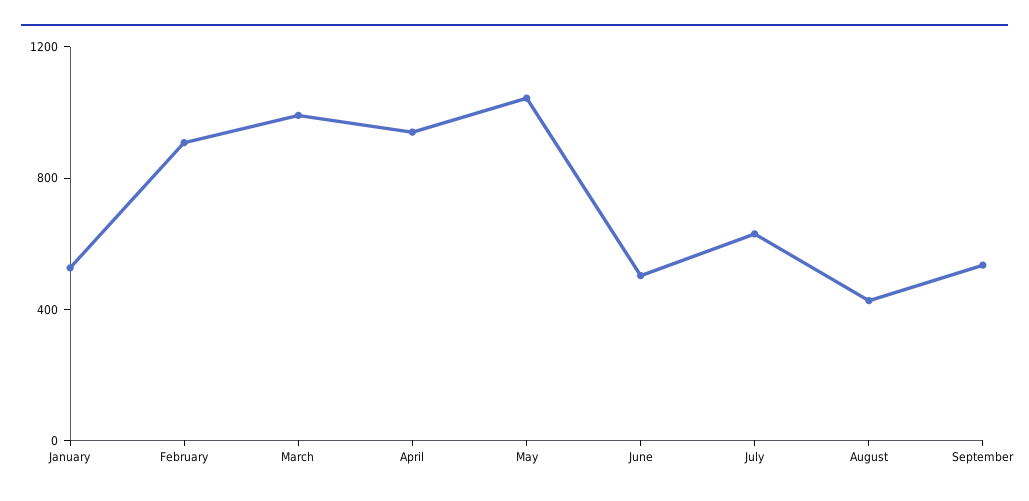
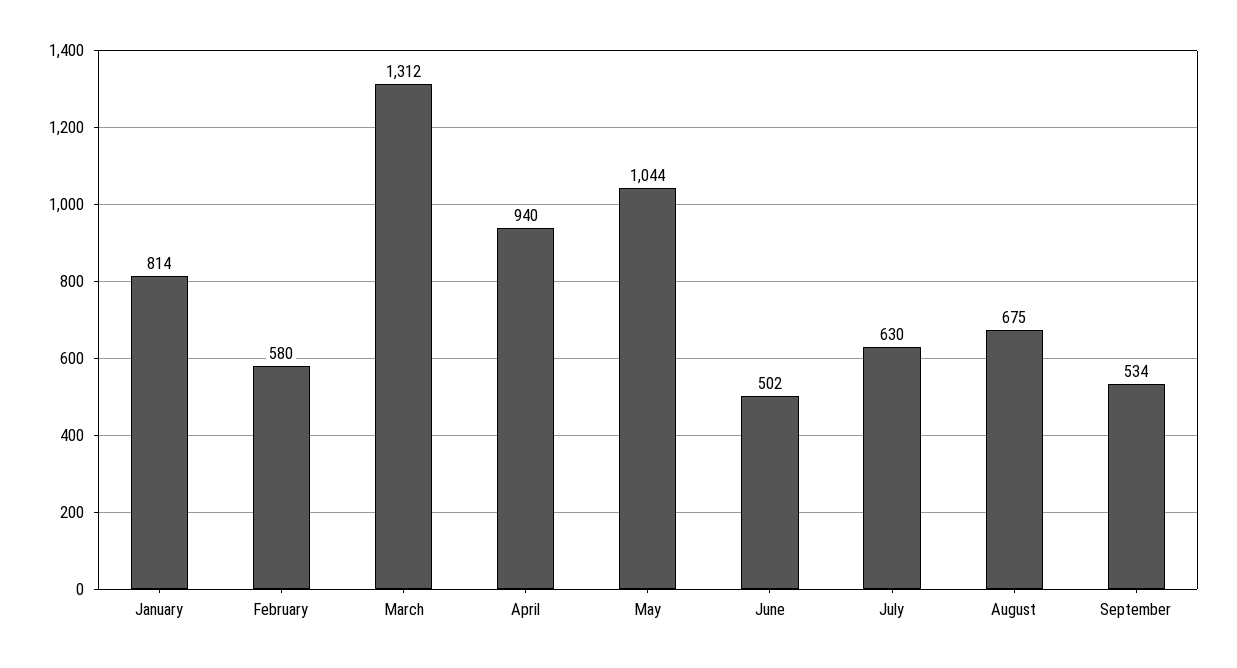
January: 500 -> 814
February: 900 -> 580
March: 1000 -> 1312
August: 400 -> 675

